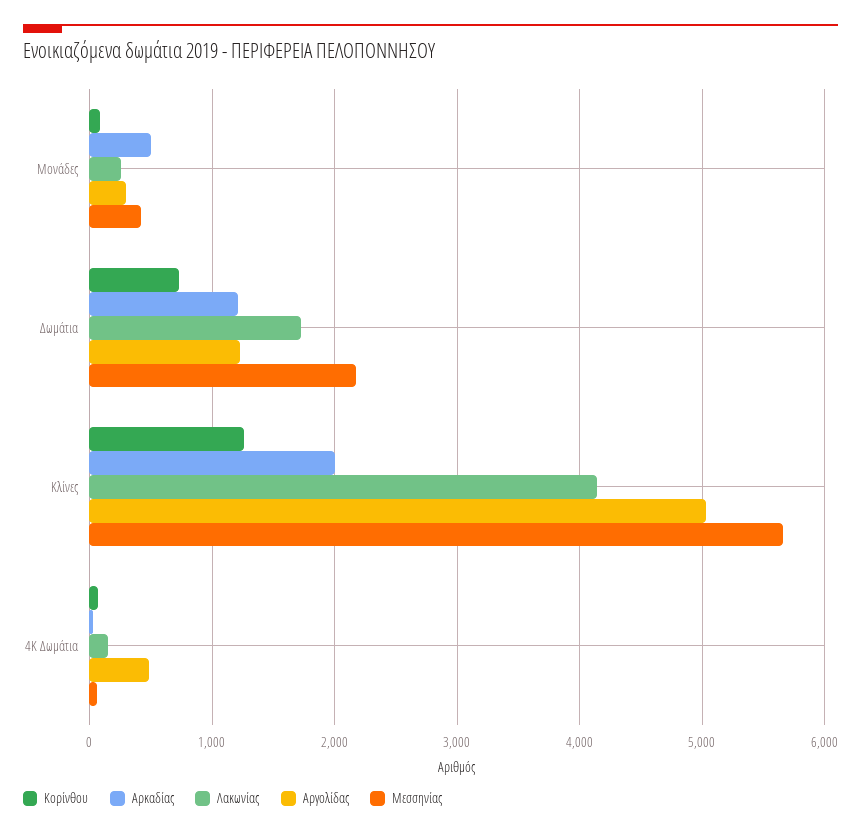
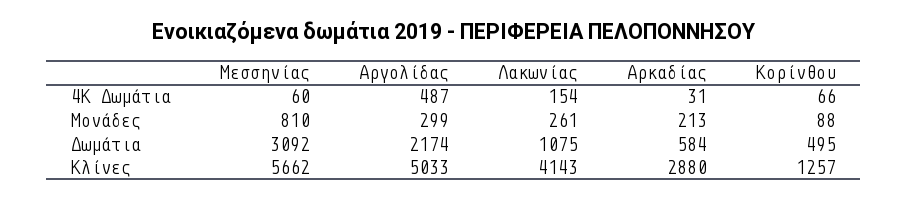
Αρκαδίας, Μονάδες: 500 -> 213
Μεσσηνίας, Μονάδες: 400 -> 810
Κορίνθου, Δωμάτια: 700 -> 495
Αρκαδίας, Δωμάτια: 1200 -> 584
Λακωνίας, Δωμάτια: 1700 -> 1075
Αργολίδας, Δωμάτια: 1200 -> 2174
Μεσσηνίας, Δωμάτια: 2200 -> 3092
Αρκαδίας, Κλίνες: 2000 -> 2880

